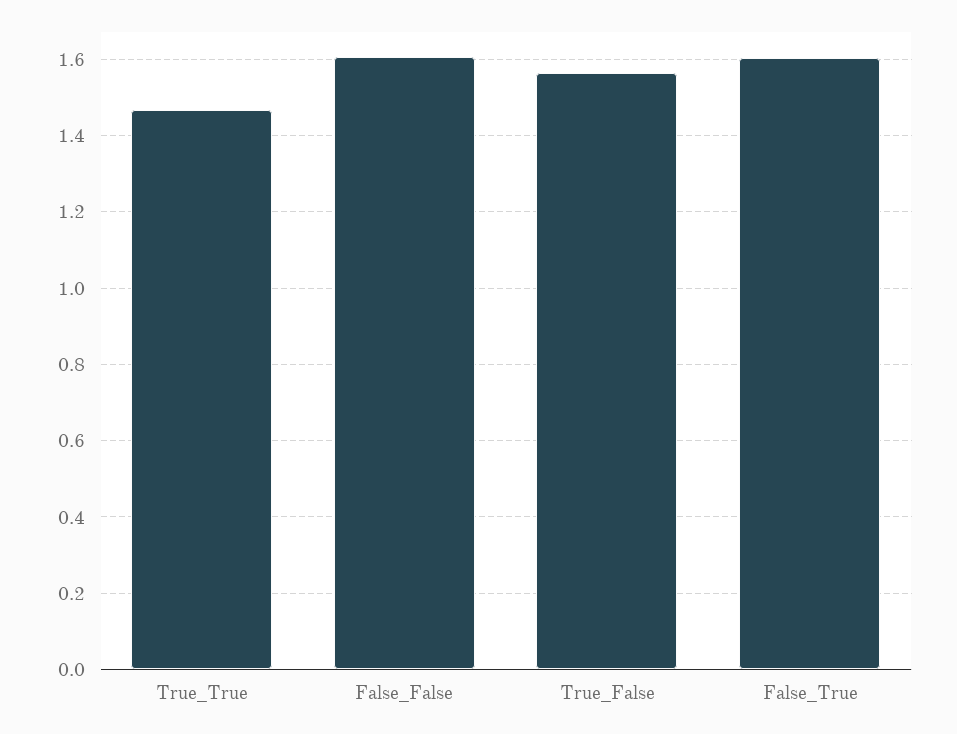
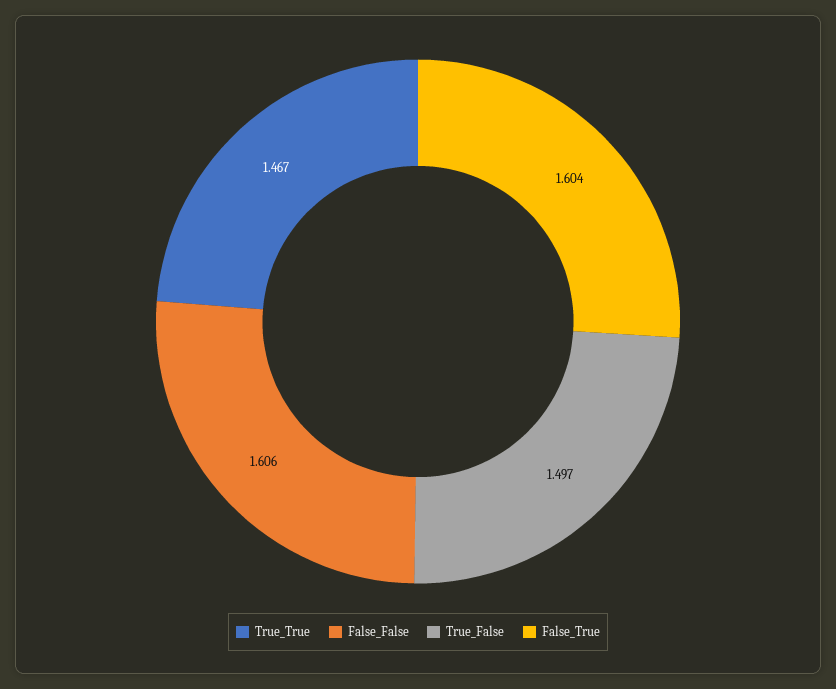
True_False: 1.56 -> 1.497

